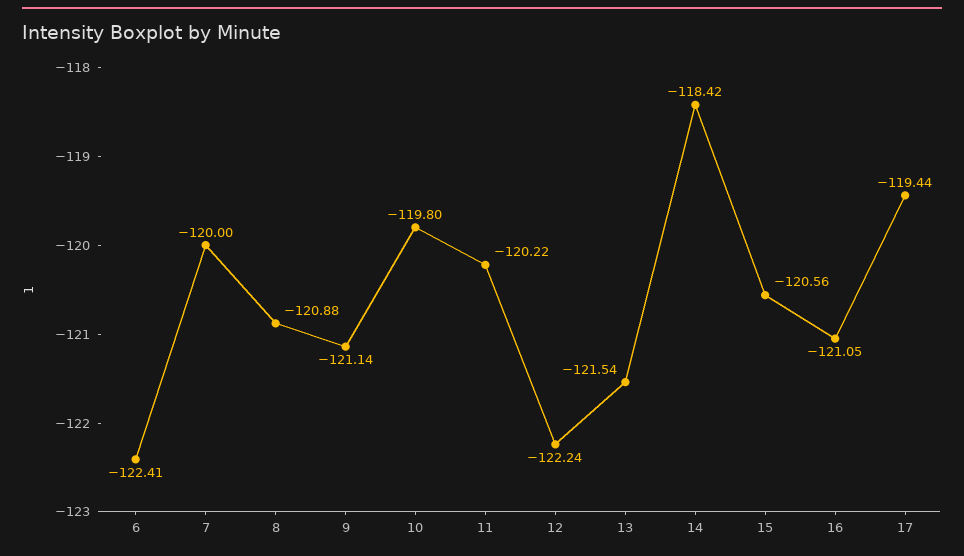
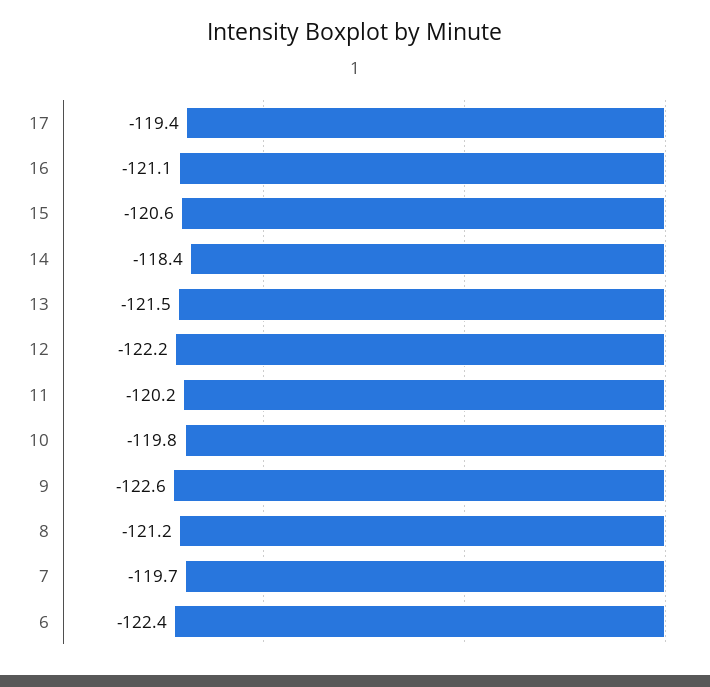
7: -120 -> -119.7
8: -120.88 -> -121.2
9: -121.14 -> -122.6

